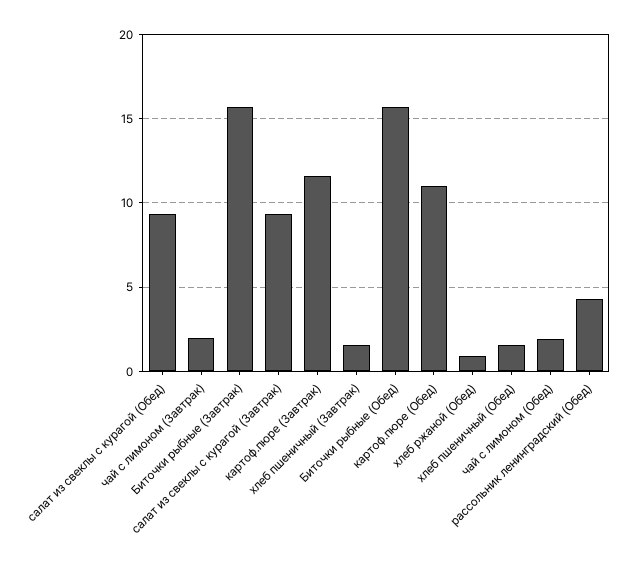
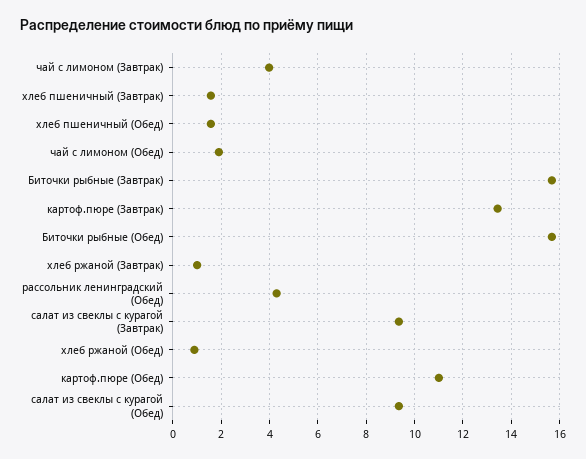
чай с лимоном (Завтрак): 2 -> 4
картоф.пюре (Завтрак): 11.5 -> 13.5
хлеб ржаной (Завтрак): none -> 1

